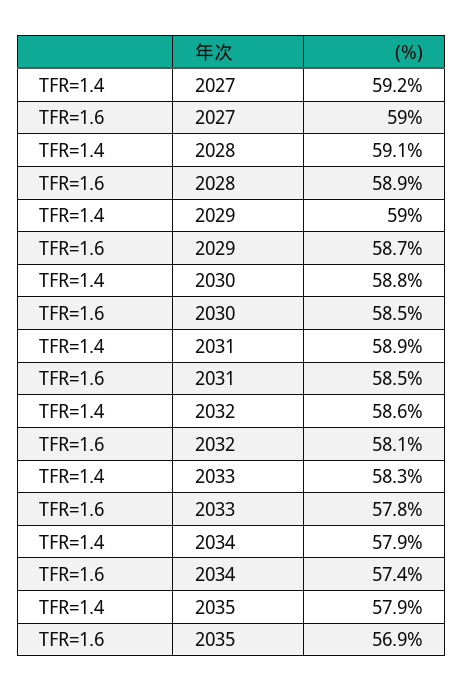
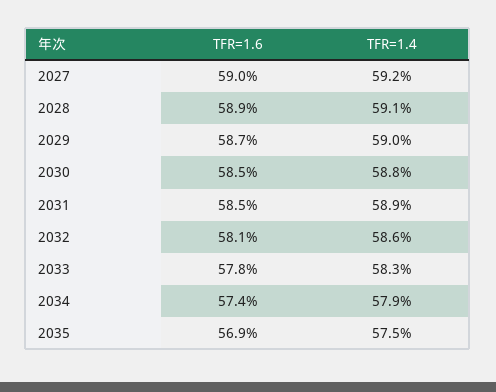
TFR=1.4, 2035: 57.9 -> 57.5

